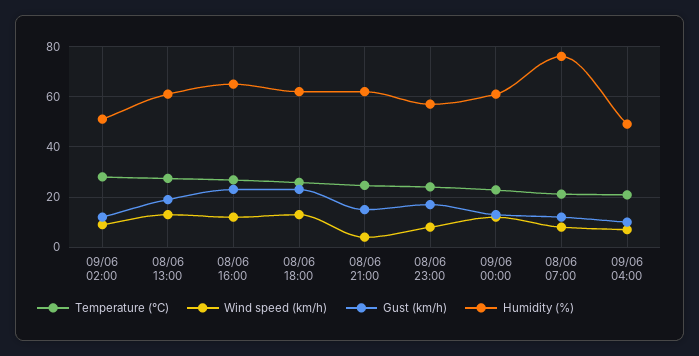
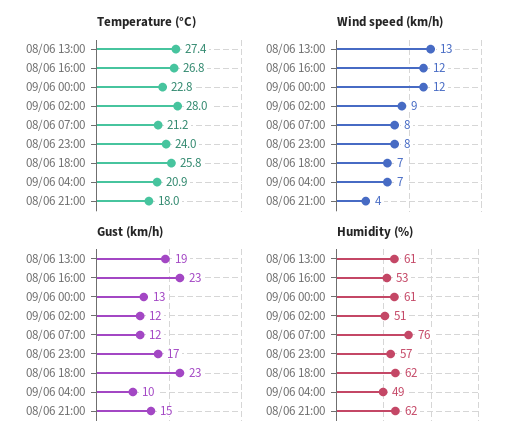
Humidity (%), 08/06 16:00: 65 -> 53
Wind speed (km/h), 08/06 18:00: 12.5 -> 7
Temperature (°C), 08/06 21:00: 25 -> 18

